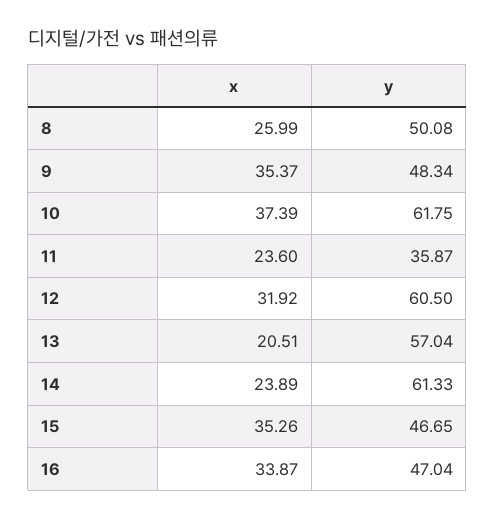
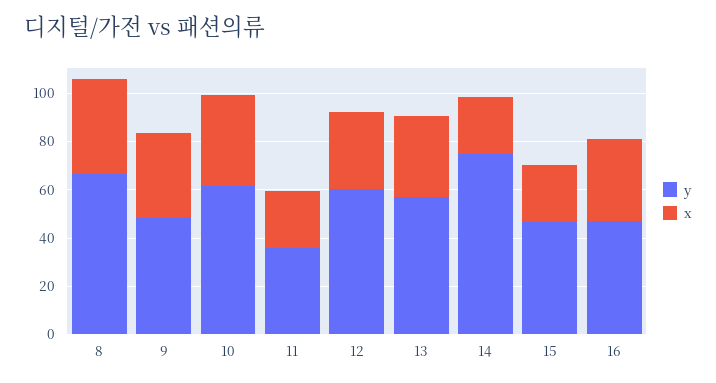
x, 8: 25.99 -> 40
y, 8: 50.08 -> 65
x, 13: 20.51 -> 35
y, 14: 61.33 -> 75
x, 15: 35.26 -> 25

